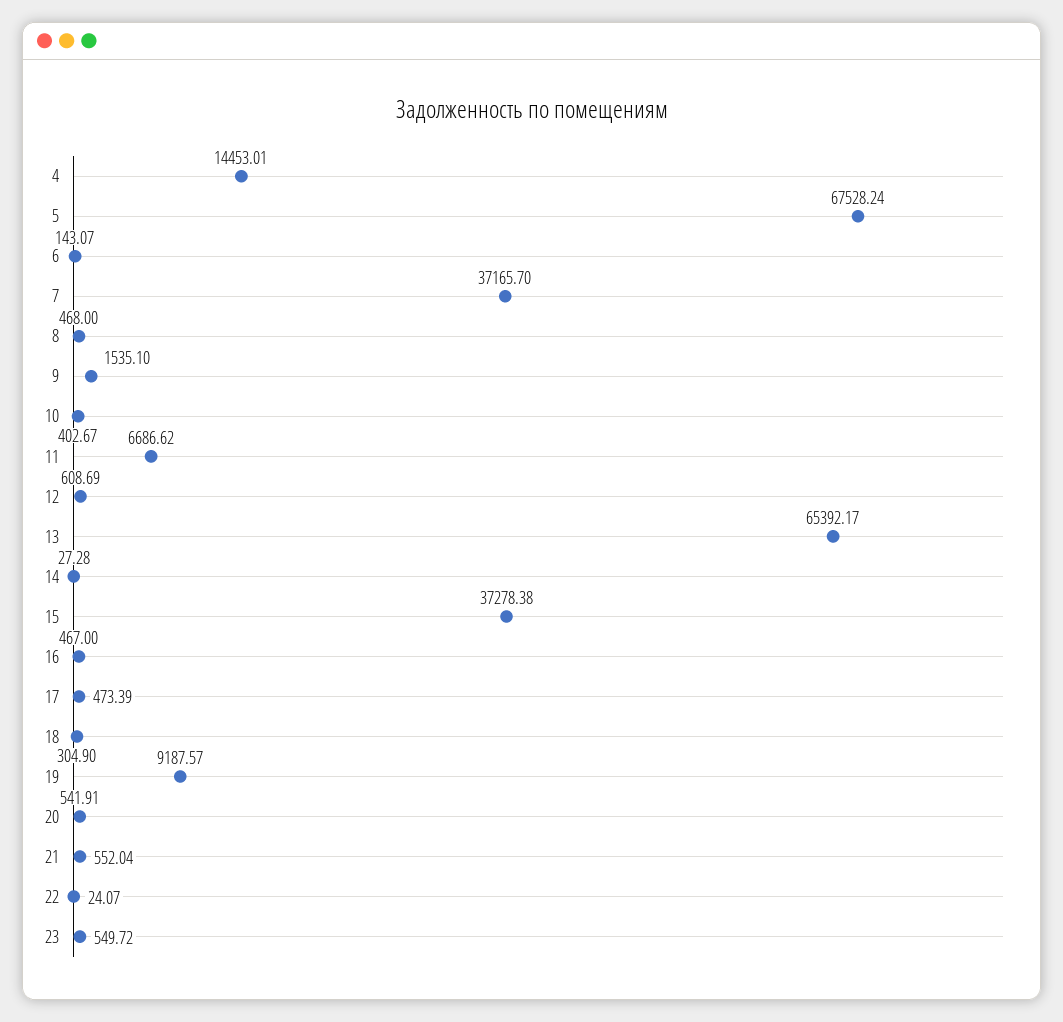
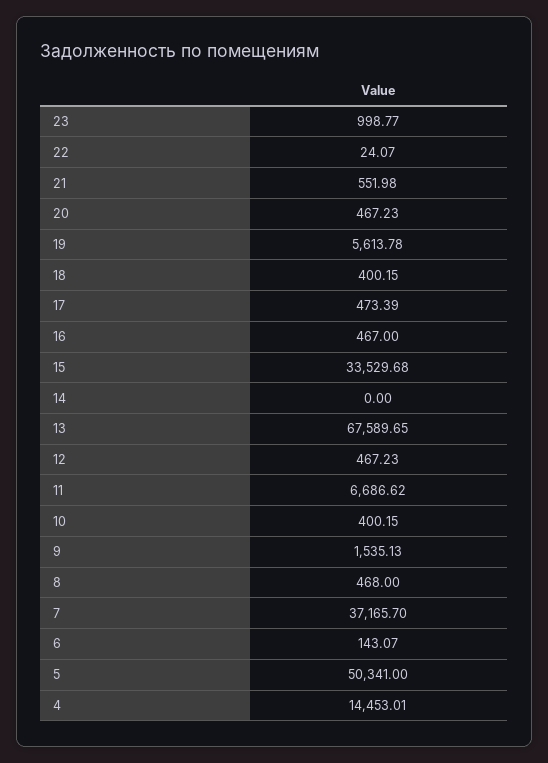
5: 67528.24 -> 50341
9: 1535.1 -> 1535.13
10: 402.67 -> 400.15
12: 608.69 -> 467.23
13: 65392.17 -> 67589.65
14: 27.28 -> 0
15: 37278.38 -> 33529.68
18: 304.9 -> 400.15
19: 9187.57 -> 5613.78
20: 541.91 -> 467.23
21: 552.04 -> 551.98
23: 549.72 -> 998.77

